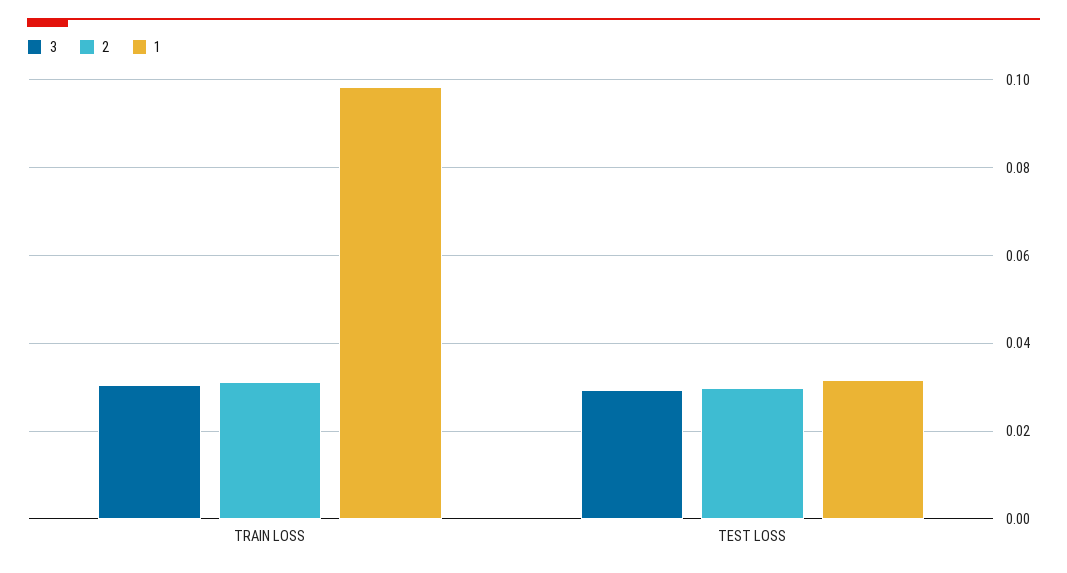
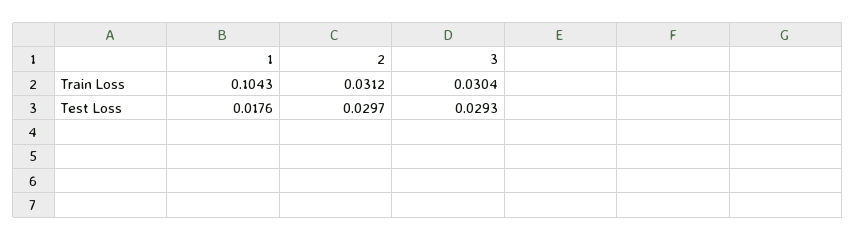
1, TRAIN LOSS: 0.098 -> 0.1043
1, TEST LOSS: 0.032 -> 0.0176

